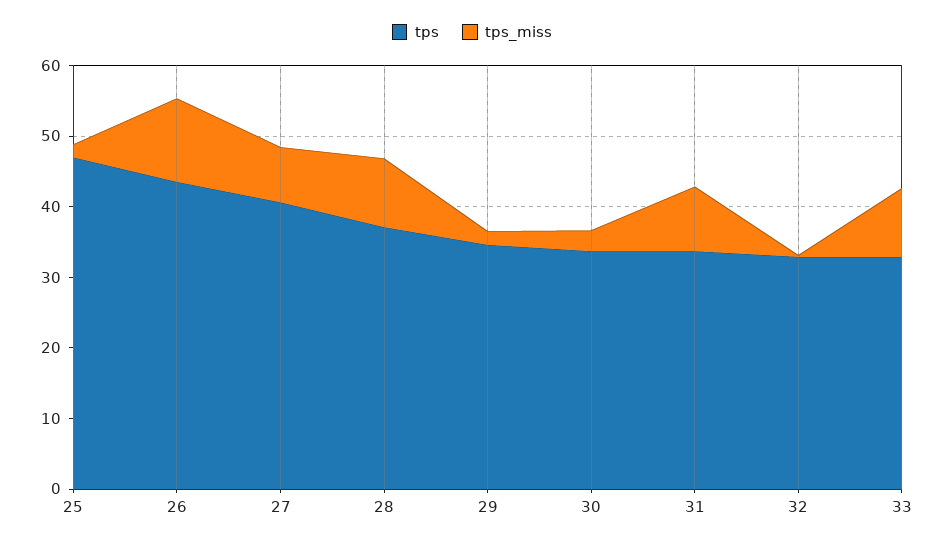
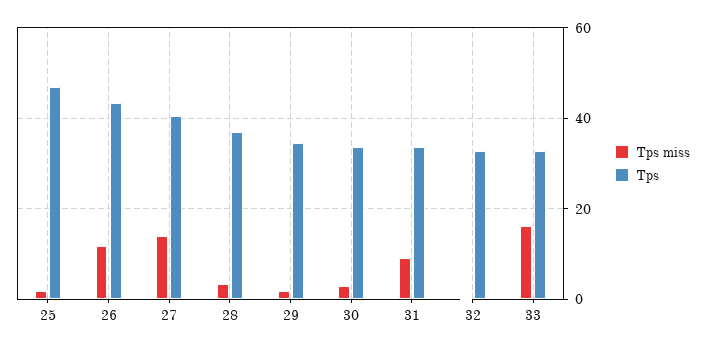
tps_miss, 27: 8 -> 14
tps_miss, 28: 10 -> 4
tps_miss, 33: 10 -> 16

